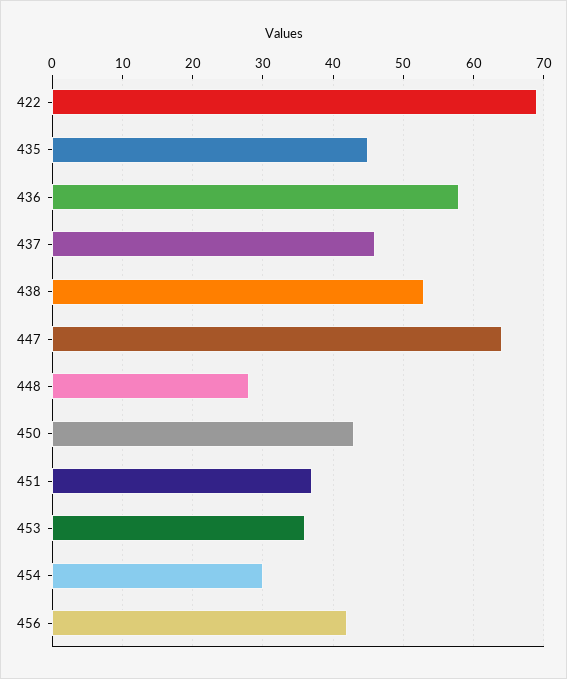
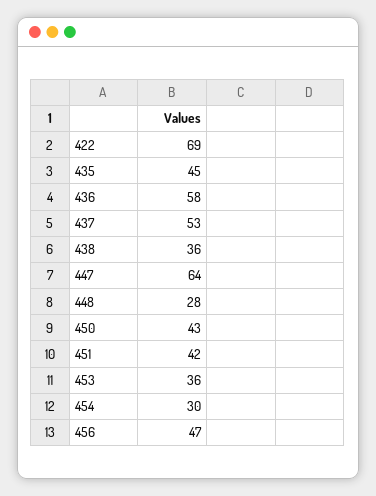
437: 46 -> 53
438: 53 -> 36
451: 37 -> 42
456: 42 -> 47

